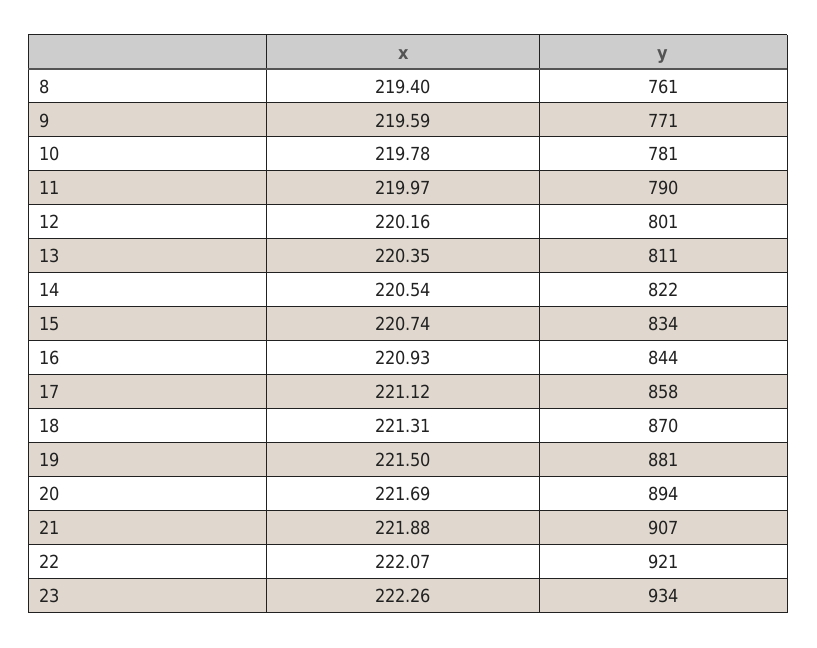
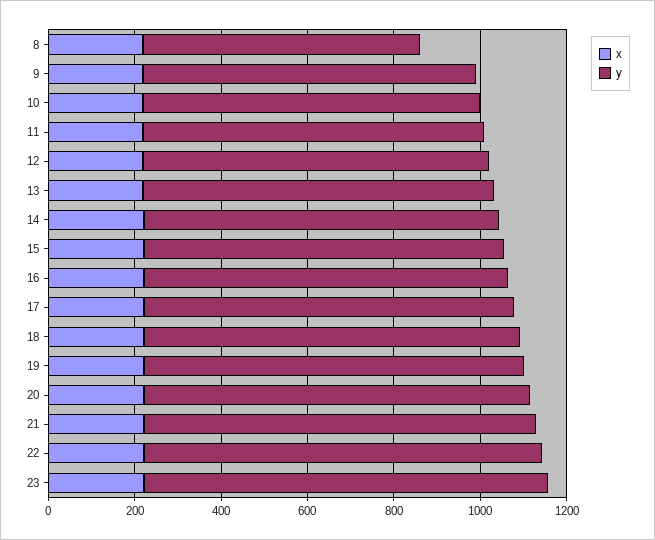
y, 8: 761 -> 650

